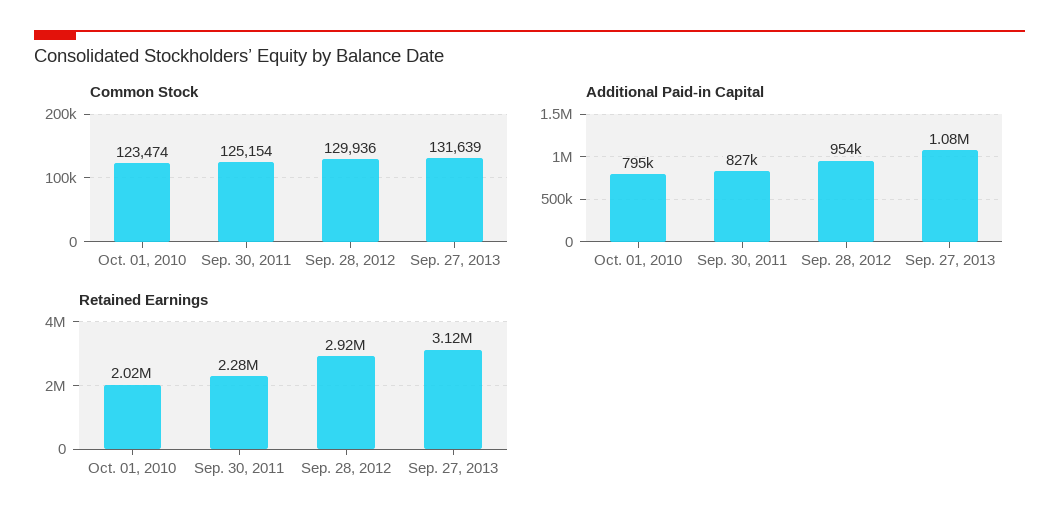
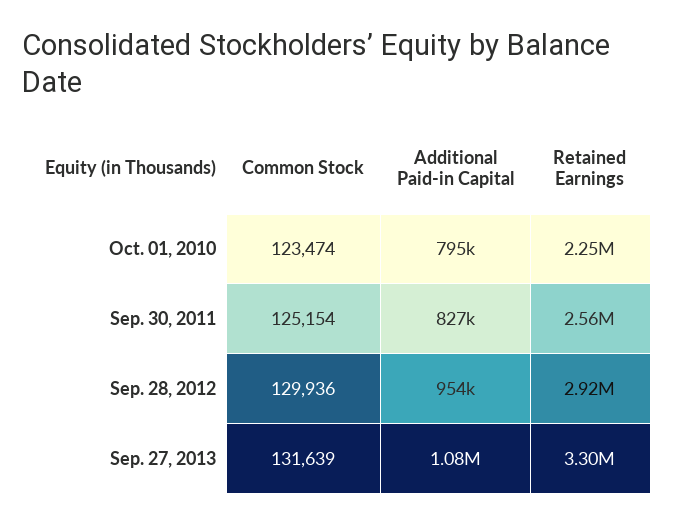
Retained Earnings, Oct. 01, 2010: 2020000 -> 2250000
Retained Earnings, Sep. 30, 2011: 2280000 -> 2560000
Retained Earnings, Sep. 27, 2013: 3120000 -> 3300000

